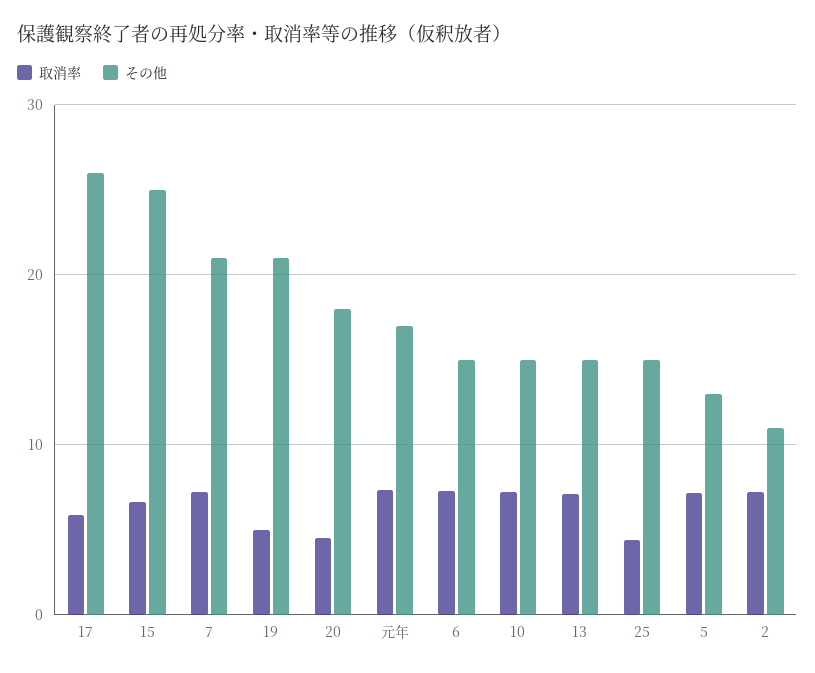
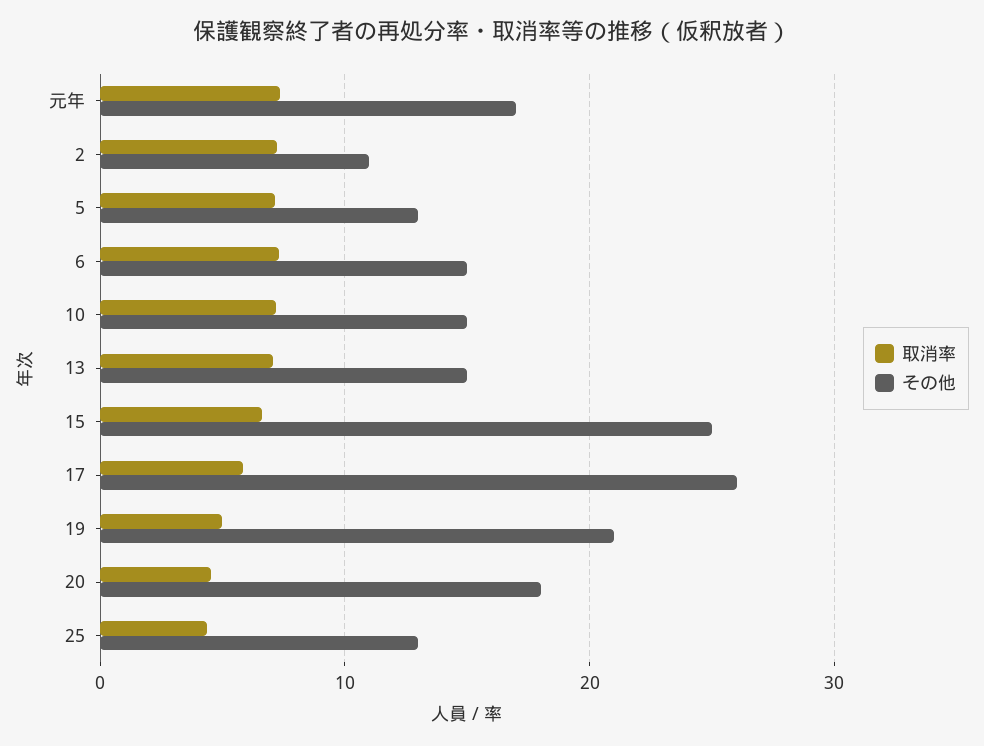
取消率, 7: 7 -> none
その他, 7: 21 -> none
その他, 25: 15 -> 13

